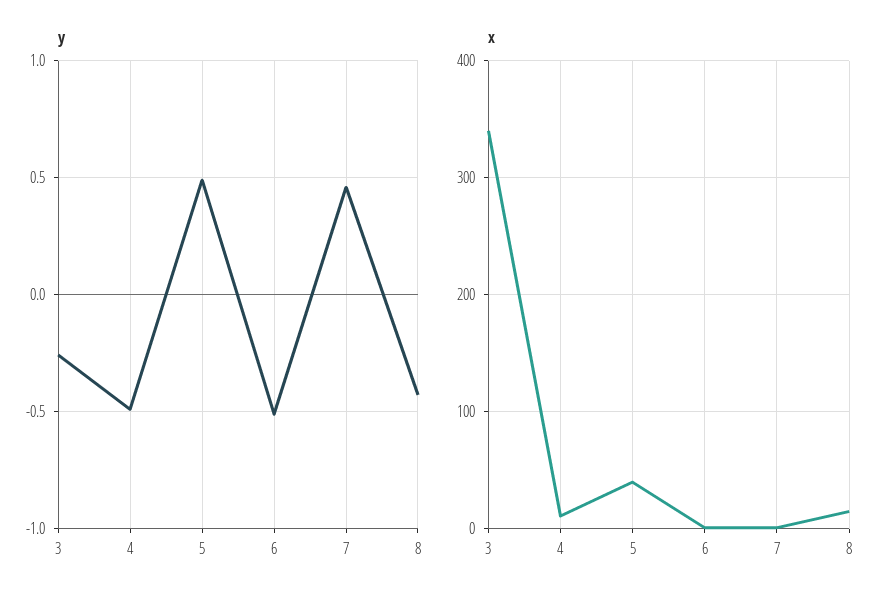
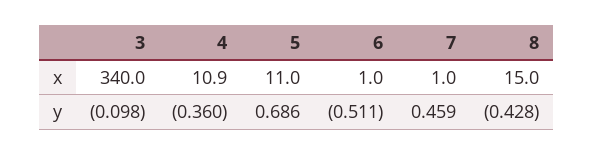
y, 3: -0.25 -> -0.098
y, 4: -0.5 -> -0.36
y, 5: 0.5 -> 0.686
x, 5: 40 -> 11

